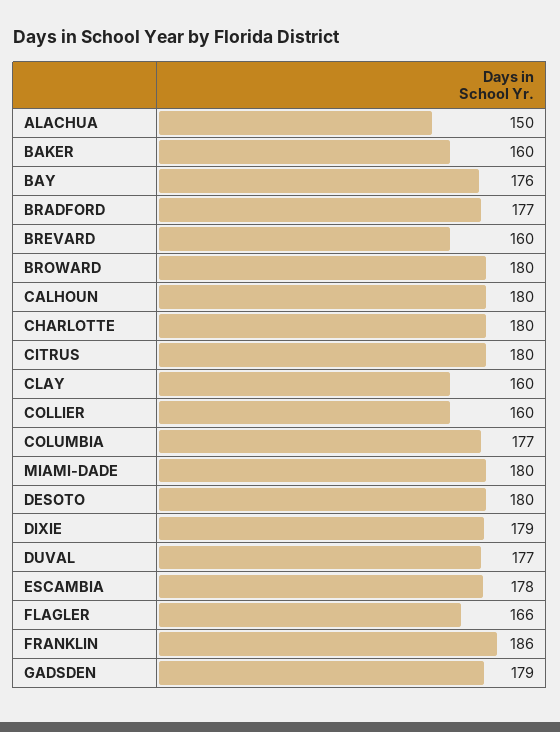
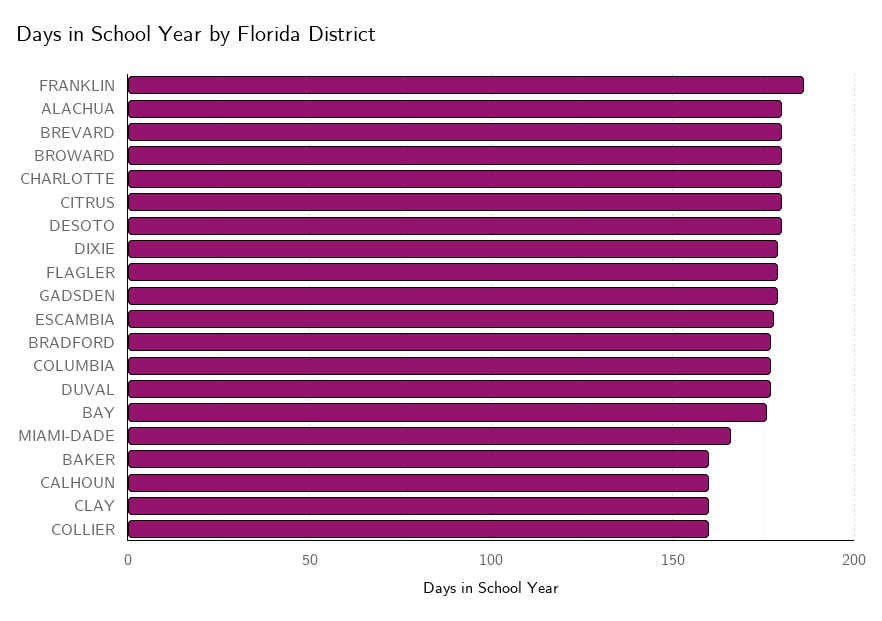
ALACHUA: 150 -> 180
BREVARD: 160 -> 180
CALHOUN: 180 -> 160
MIAMI-DADE: 180 -> 165
FLAGLER: 166 -> 180

